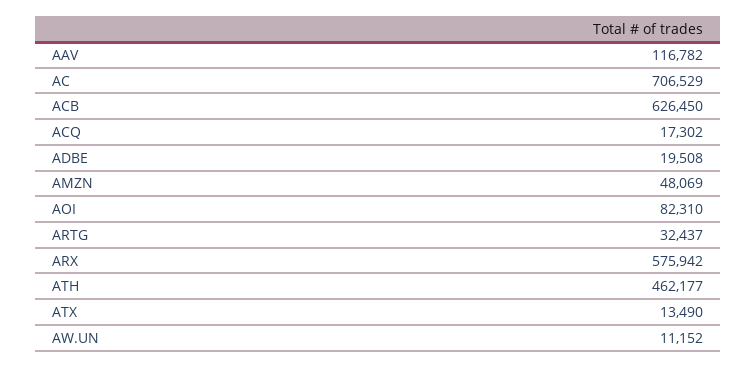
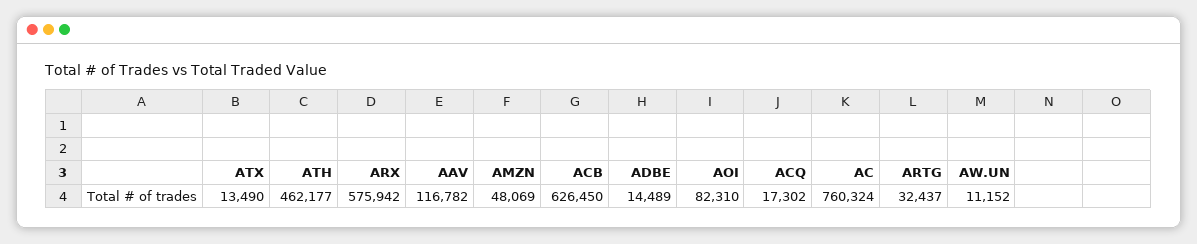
AC: 706529 -> 760324
ADBE: 19508 -> 14489

